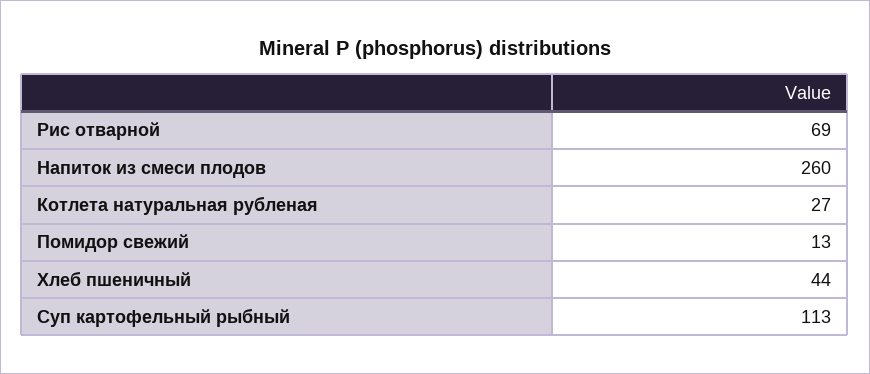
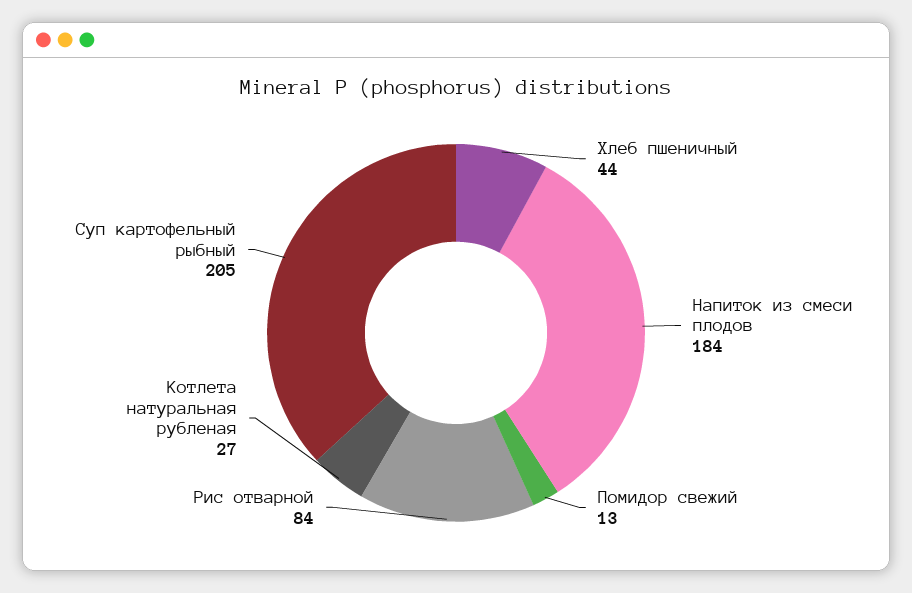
Рис отварной: 69 -> 84
Напиток из смеси плодов: 260 -> 184
Суп картофельный рыбный: 113 -> 205

